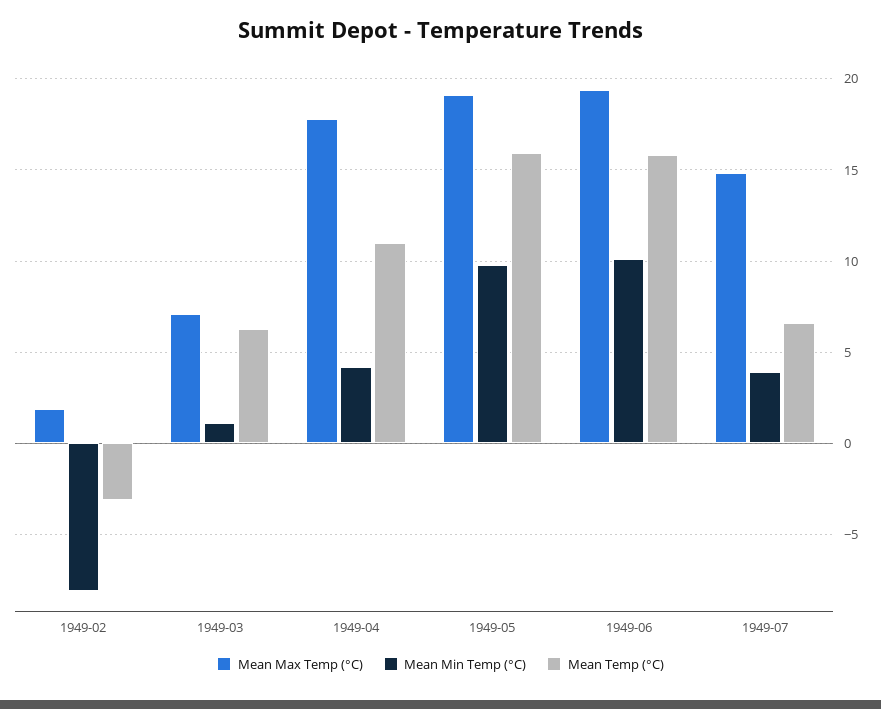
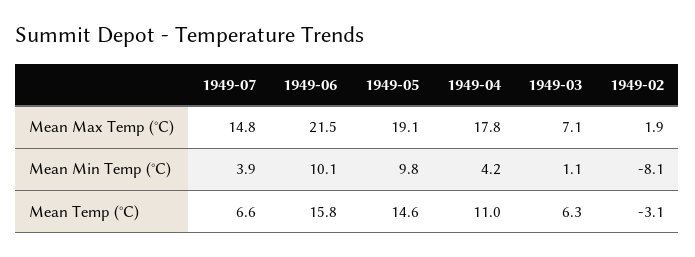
Mean Temp (°C), 1949-05: 16 -> 14.6
Mean Max Temp (°C), 1949-06: 19.5 -> 21.5

